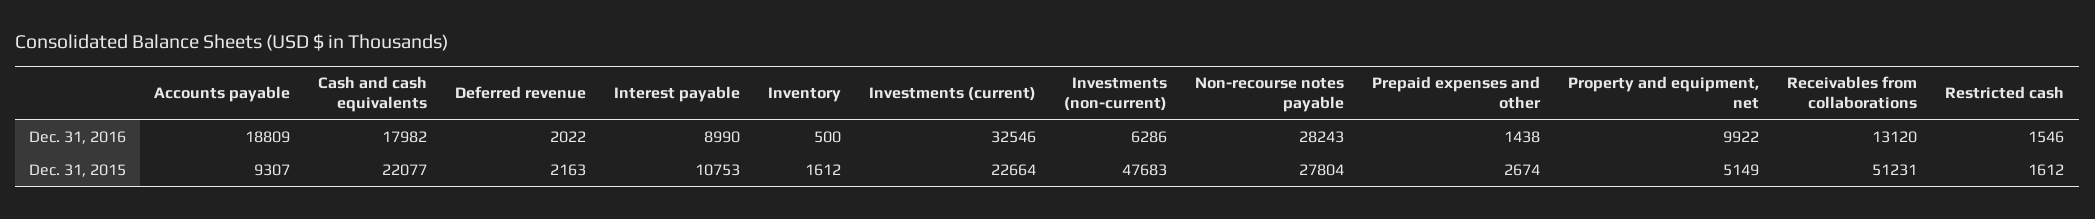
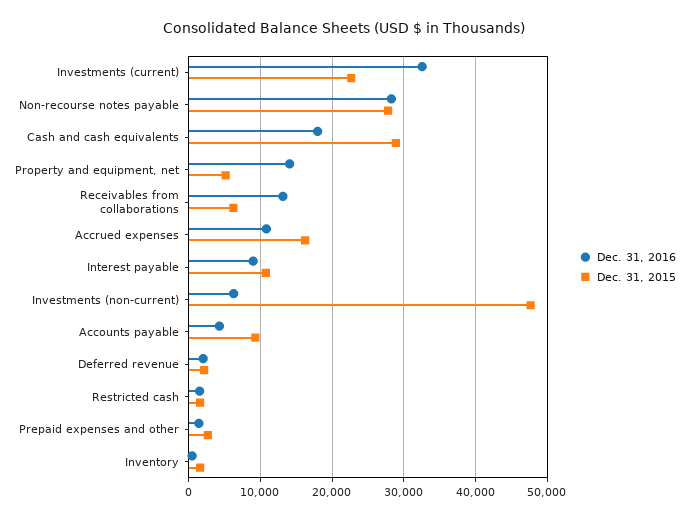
Dec. 31, 2016, Accounts payable: 18809 -> 4000
Dec. 31, 2016, Property and equipment, net: 9922 -> 14000
Dec. 31, 2015, Cash and cash equivalents: 22077 -> 29000
Dec. 31, 2015, Receivables from collaborations: 51231 -> 6000
Dec. 31, 2016, Accrued expenses: none -> 11000
Dec. 31, 2015, Accrued expenses: none -> 16000

